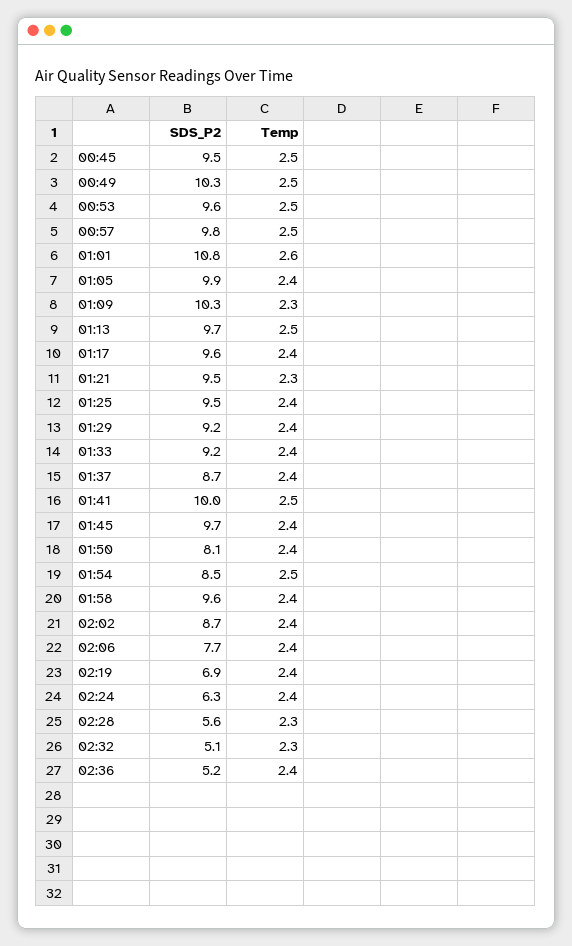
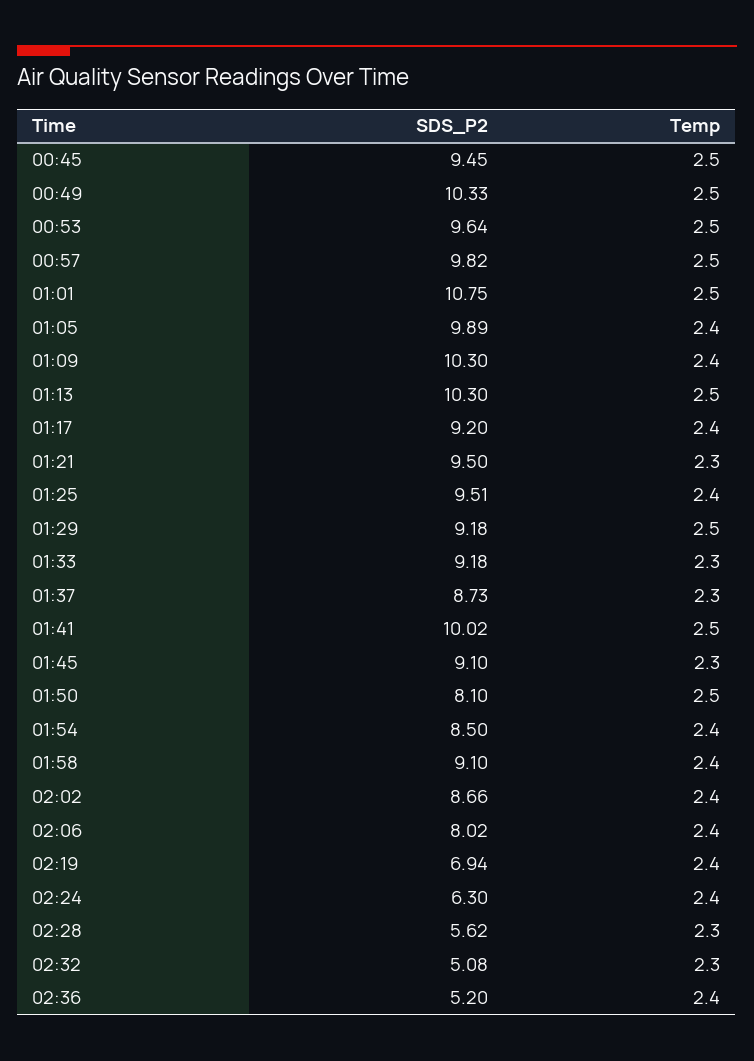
Temp, 01:01: 2.6 -> 2.5
Temp, 01:09: 2.3 -> 2.4
SDS_P2, 01:13: 9.7 -> 10.3
SDS_P2, 01:17: 9.6 -> 9.2
Temp, 01:29: 2.4 -> 2.5
Temp, 01:33: 2.4 -> 2.3
Temp, 01:37: 2.4 -> 2.3
SDS_P2, 01:45: 9.7 -> 9.1
Temp, 01:45: 2.4 -> 2.3
Temp, 01:50: 2.4 -> 2.5
Temp, 01:54: 2.5 -> 2.4
SDS_P2, 01:58: 9.6 -> 9.1
SDS_P2, 02:06: 7.7 -> 8.02

